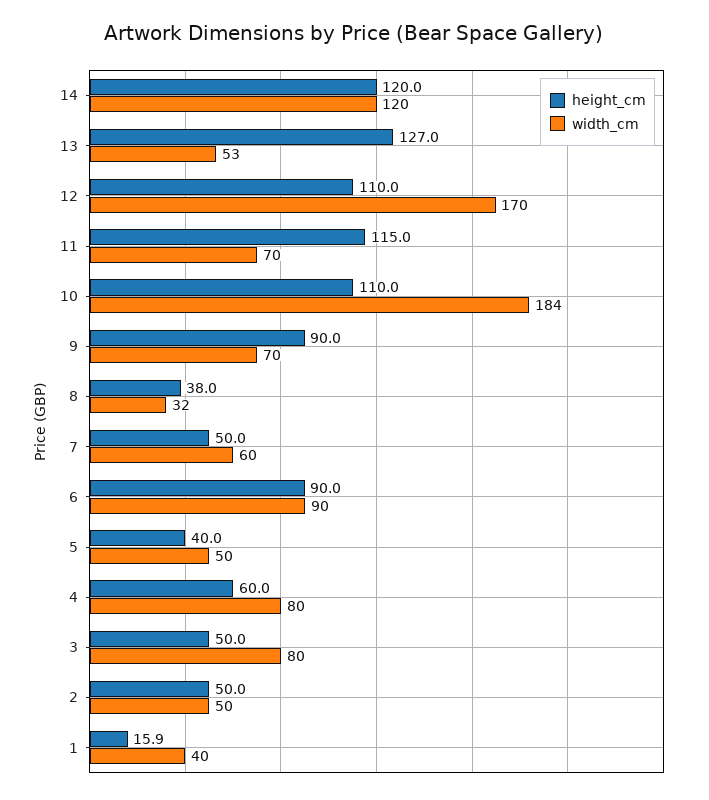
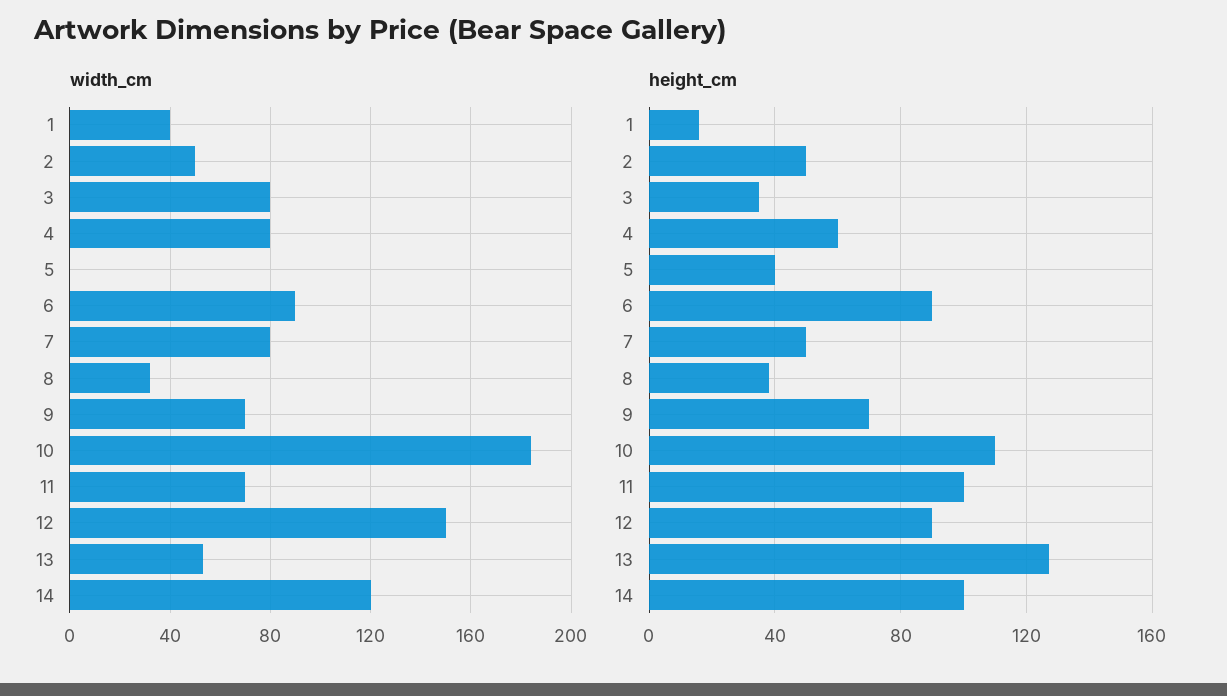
height_cm, 14: 120 -> 100
height_cm, 12: 110 -> 90
width_cm, 12: 170 -> 150
height_cm, 11: 115 -> 100
height_cm, 9: 90 -> 70
width_cm, 7: 60 -> 80
width_cm, 5: 50 -> 0
height_cm, 3: 50 -> 35

